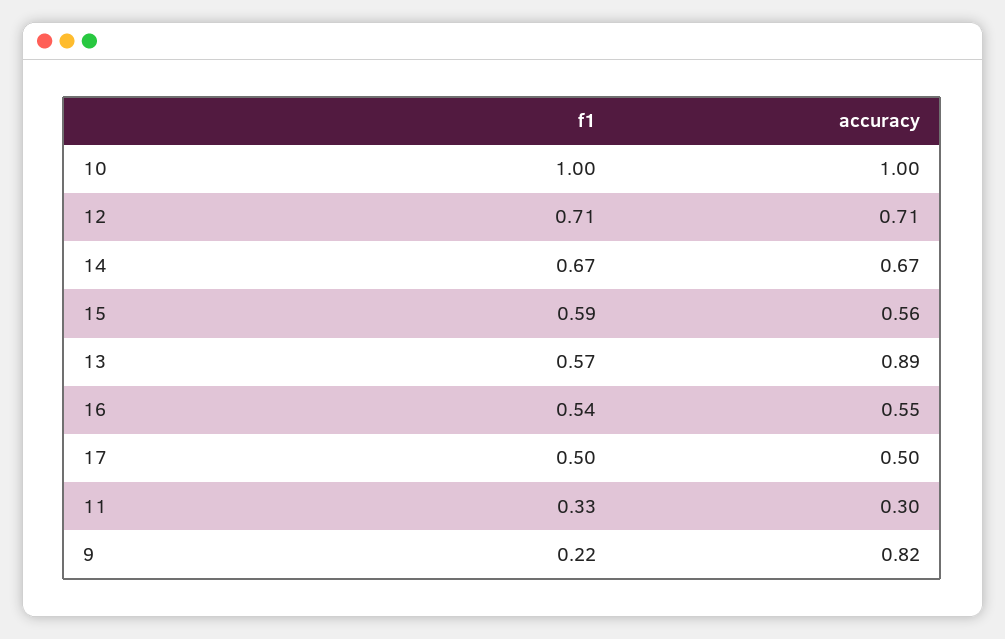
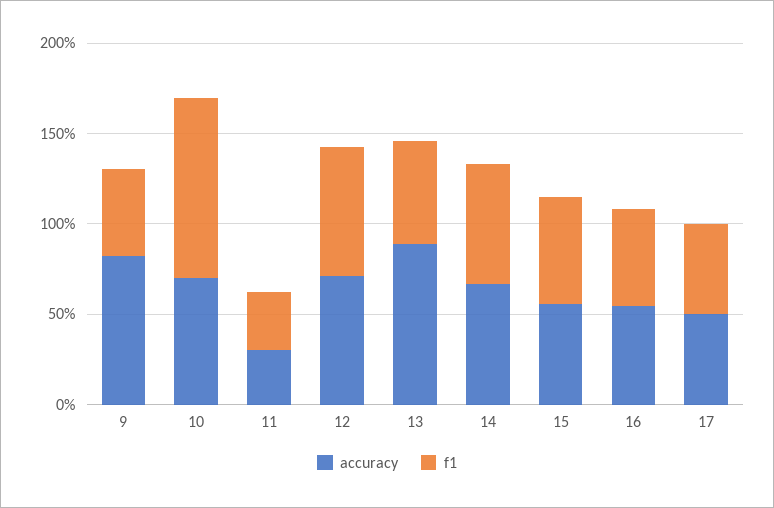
accuracy, 10: 1 -> 0.7
f1, 9: 0.22 -> 0.5

